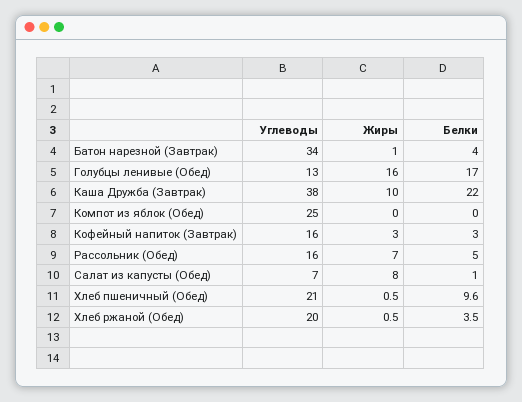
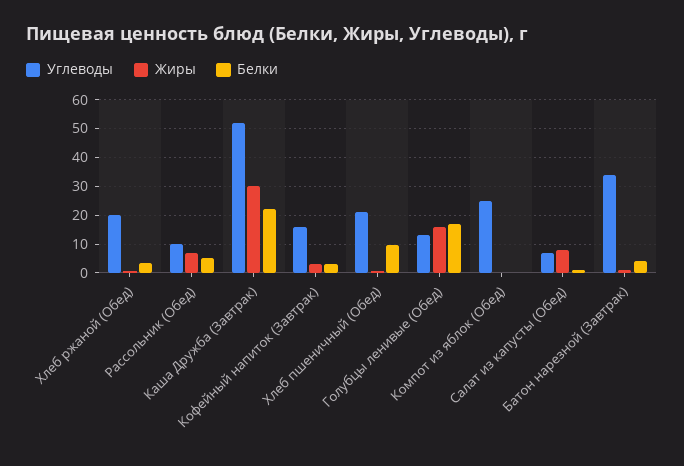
Углеводы, Каша Дружба (Завтрак): 38 -> 52.5
Жиры, Каша Дружба (Завтрак): 10 -> 30
Углеводы, Рассольник (Обед): 16 -> 10

